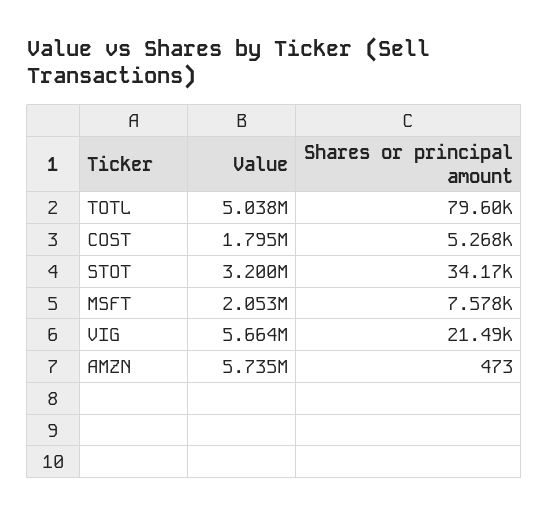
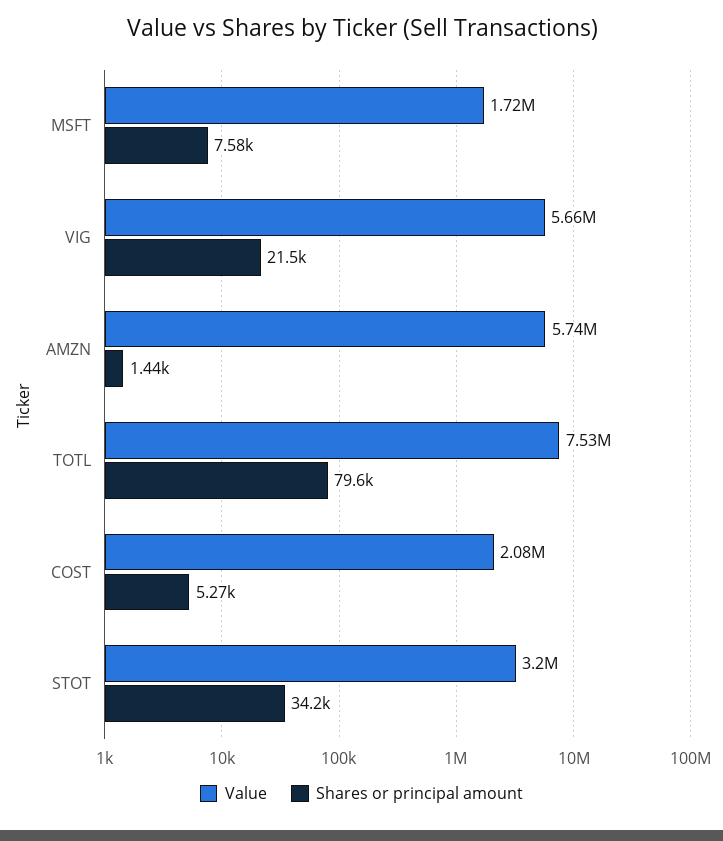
Value, TOTL: 5038000 -> 7530000
Value, COST: 1795000 -> 2080000
Value, MSFT: 2053000 -> 1720000
Shares or principal amount, AMZN: 473 -> 1440

